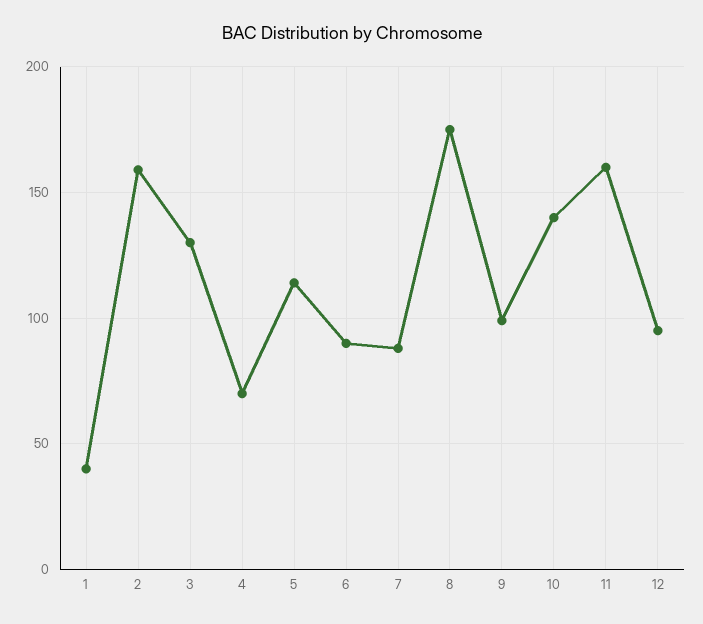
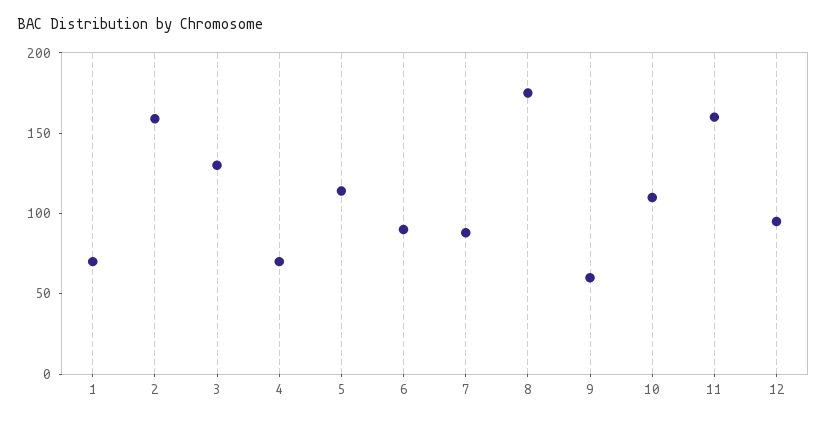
1: 40 -> 70
9: 100 -> 60
10: 140 -> 110

